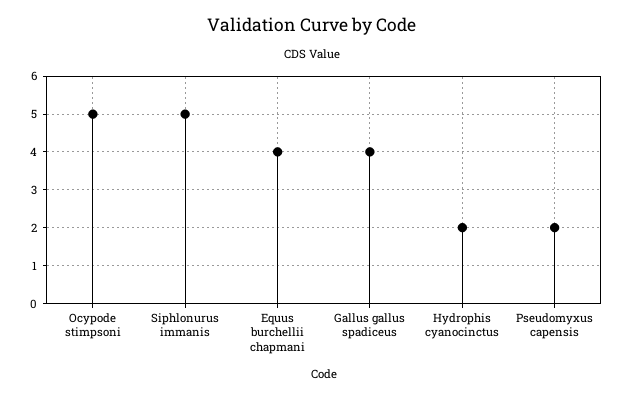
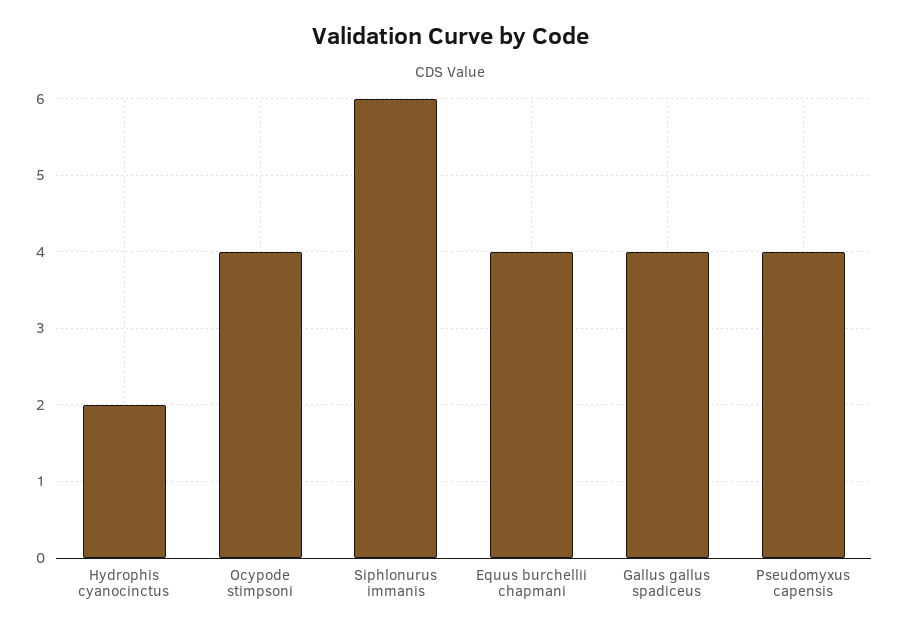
Ocypode stimpsoni: 5 -> 4
Siphlonurus immanis: 5 -> 6
Pseudomyxus capensis: 2 -> 4

